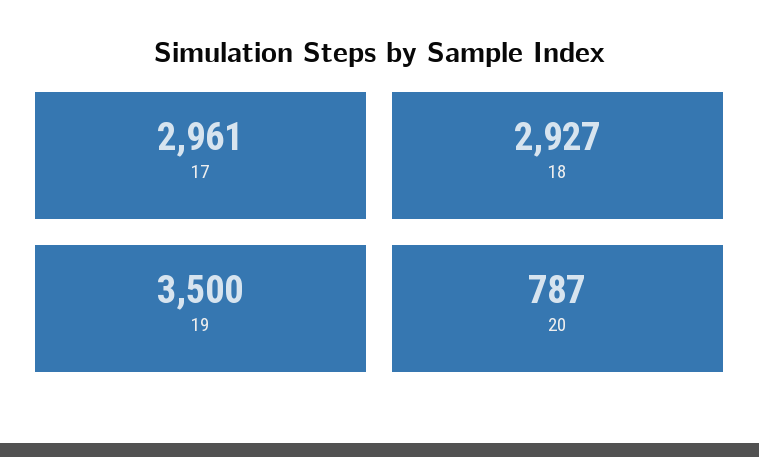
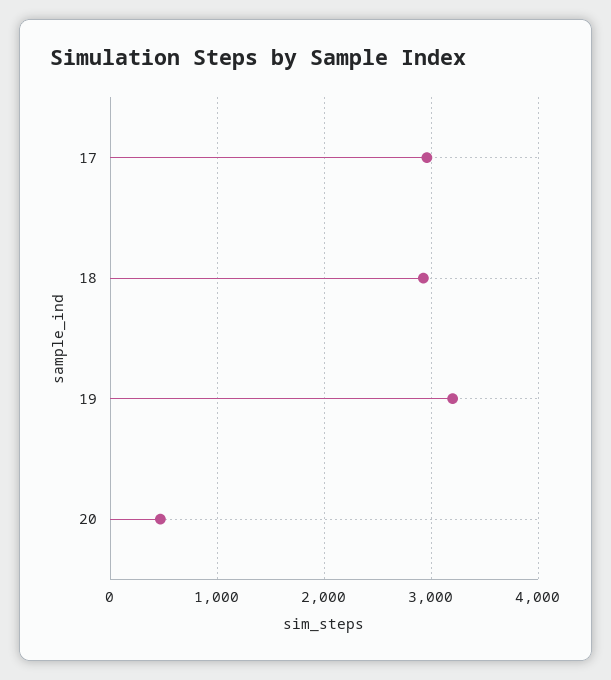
19: 3500 -> 3200
20: 787 -> 500

